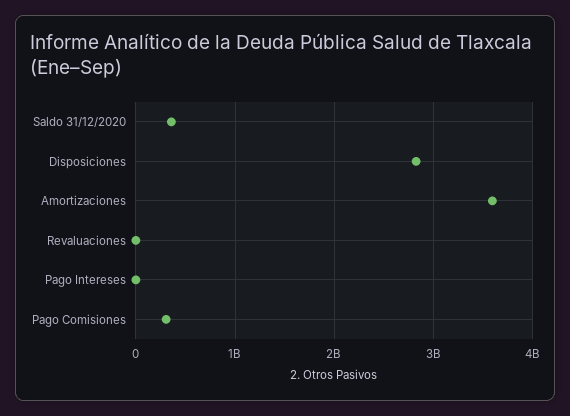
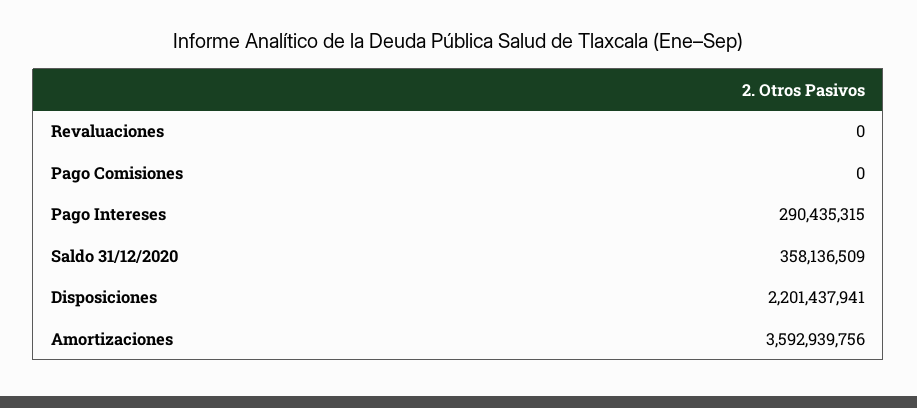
Disposiciones: 2800000000 -> 2201437941
Pago Intereses: 0 -> 290435315
Pago Comisiones: 300000000 -> 0

